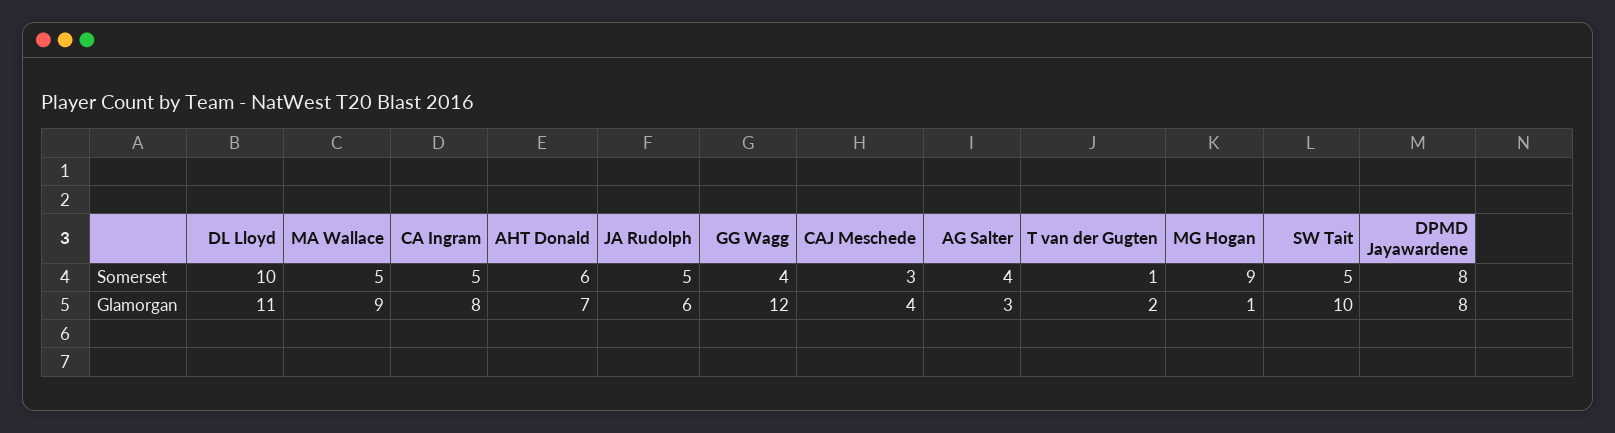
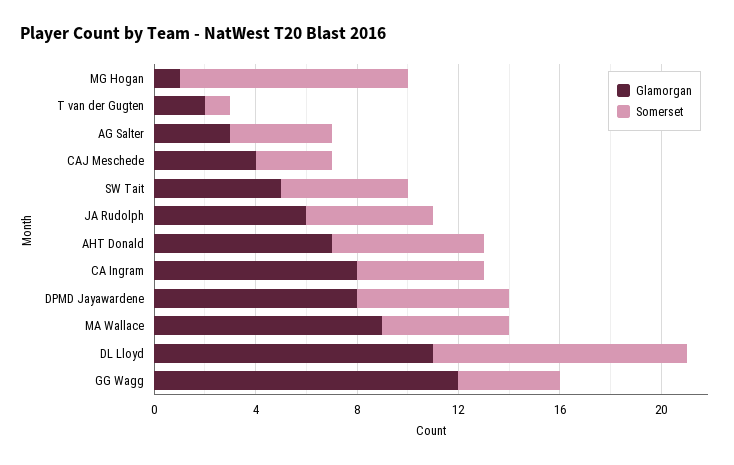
Somerset, DPMD Jayawardene: 8 -> 6
Glamorgan, SW Tait: 10 -> 5

